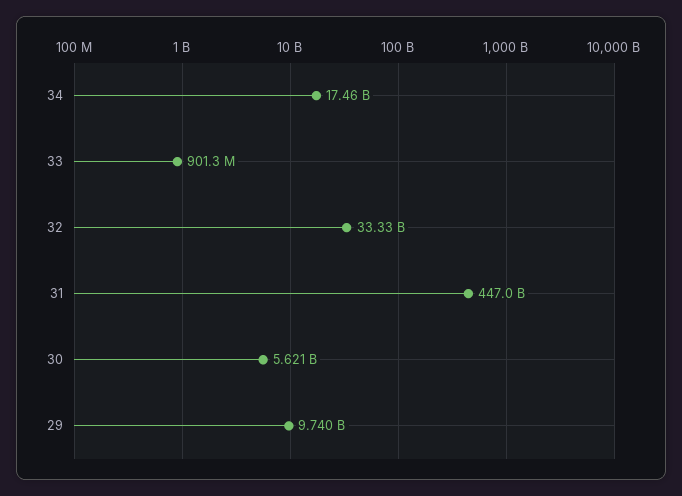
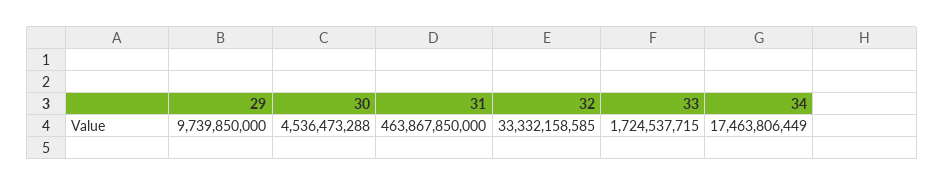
33: 901300000 -> 1724537715
31: 447000000000 -> 463867850000
30: 5621000000 -> 4536473288

